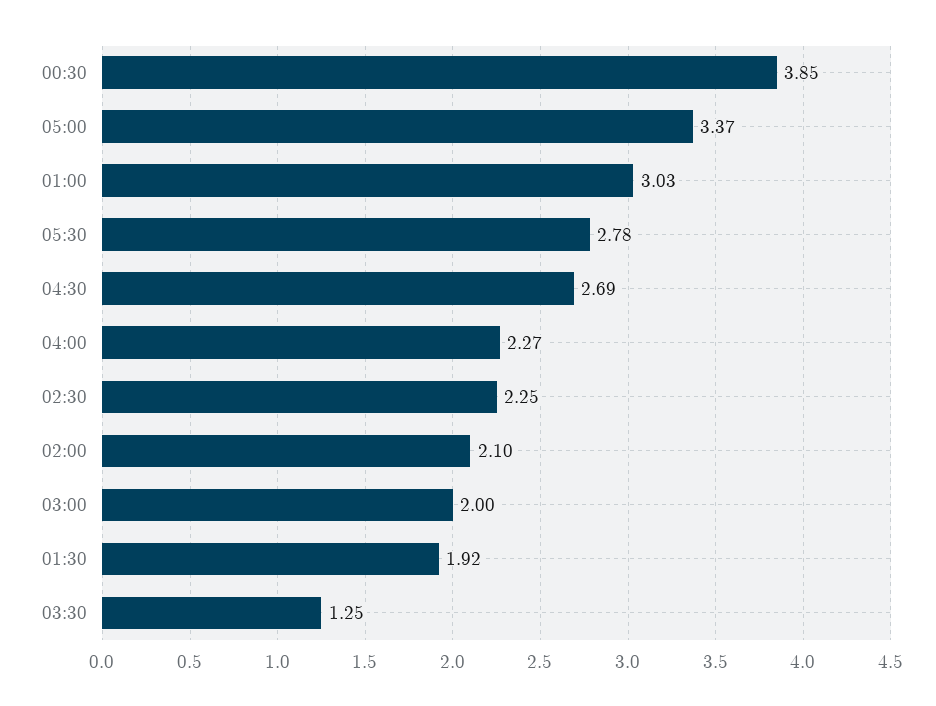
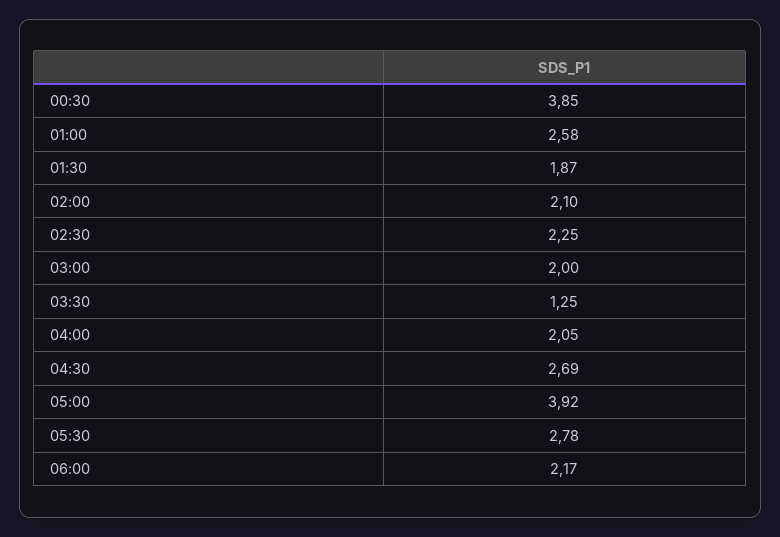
05:00: 3.37 -> 3.92
01:00: 3.03 -> 2.58
04:00: 2.27 -> 2.05
01:30: 1.92 -> 1.87
06:00: none -> 2.17

